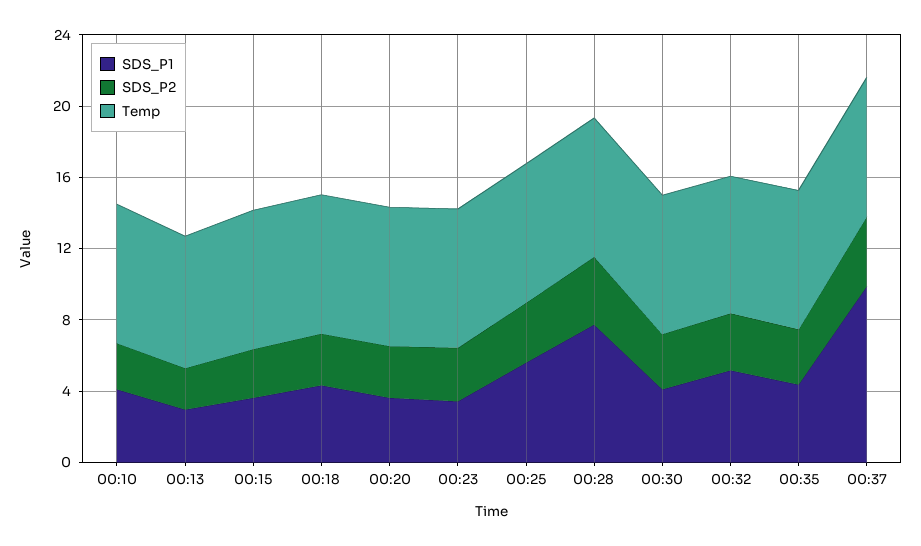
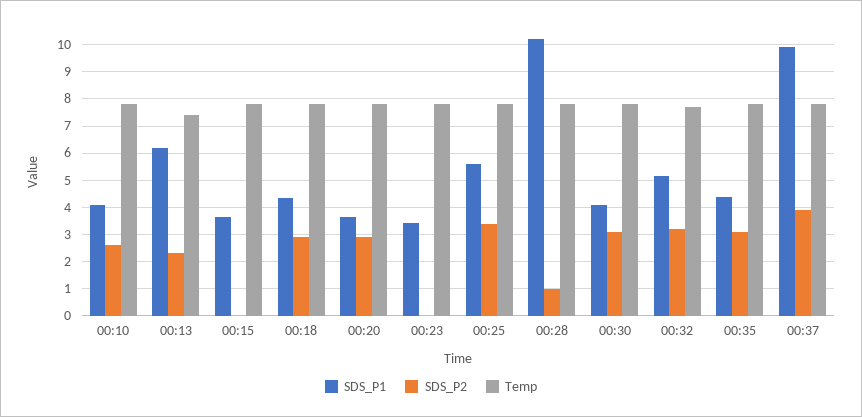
SDS_P1, 00:13: 3 -> 6.25
SDS_P2, 00:15: 3 -> 0
SDS_P2, 00:23: 3 -> 0
SDS_P1, 00:28: 8 -> 10.25
SDS_P2, 00:28: 4 -> 1

